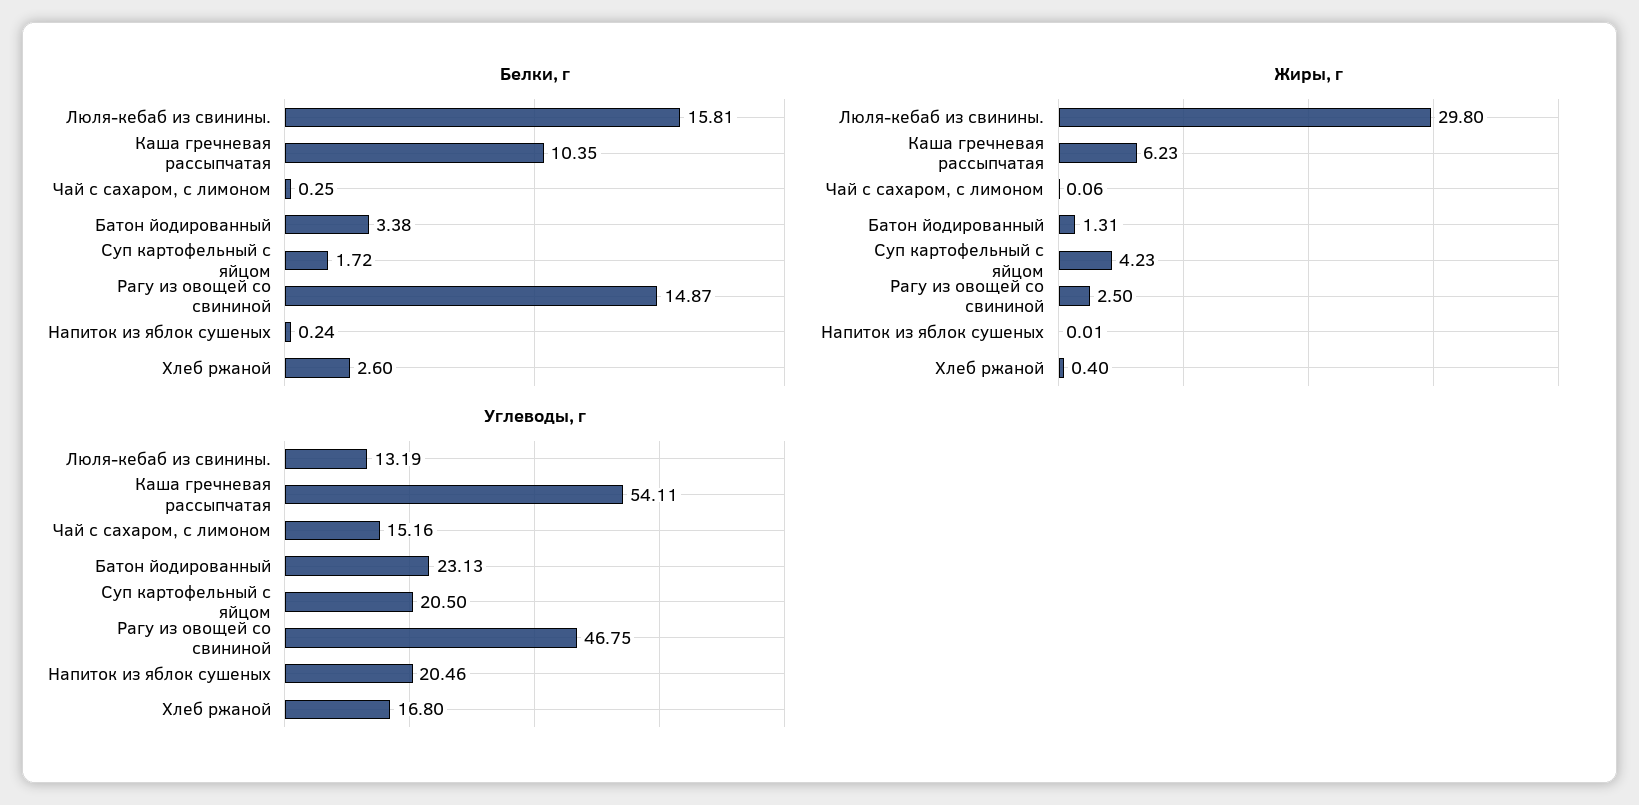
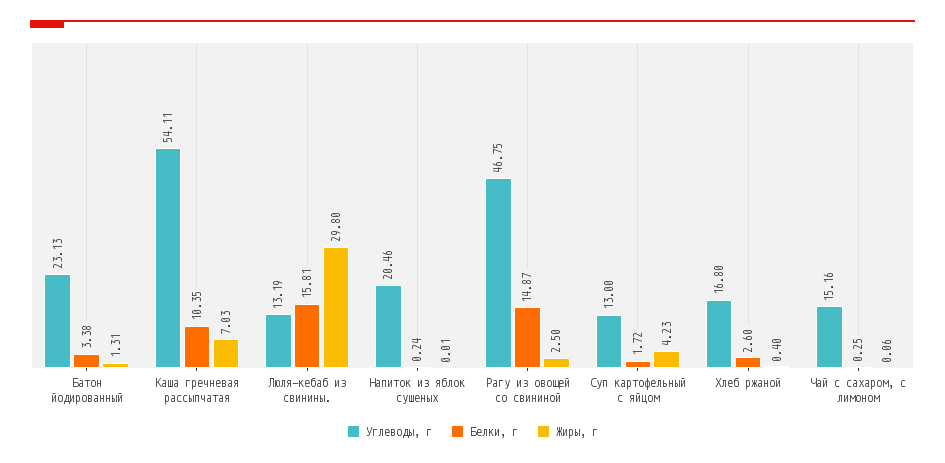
Жиры, г, Каша гречневая рассыпчатая: 6.23 -> 7.03
Углеводы, г, Суп картофельный с яйцом: 20.5 -> 13

